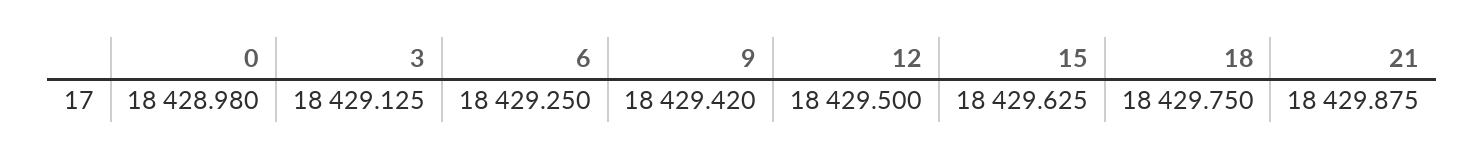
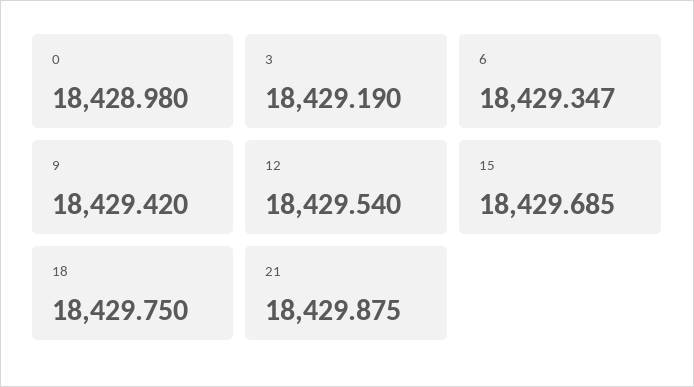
3: 18429.125 -> 18429.19
6: 18429.25 -> 18429.347
12: 18429.5 -> 18429.54
15: 18429.625 -> 18429.685

